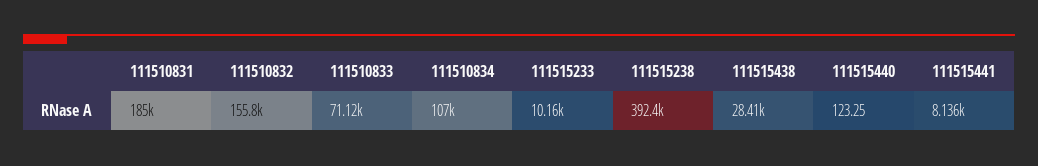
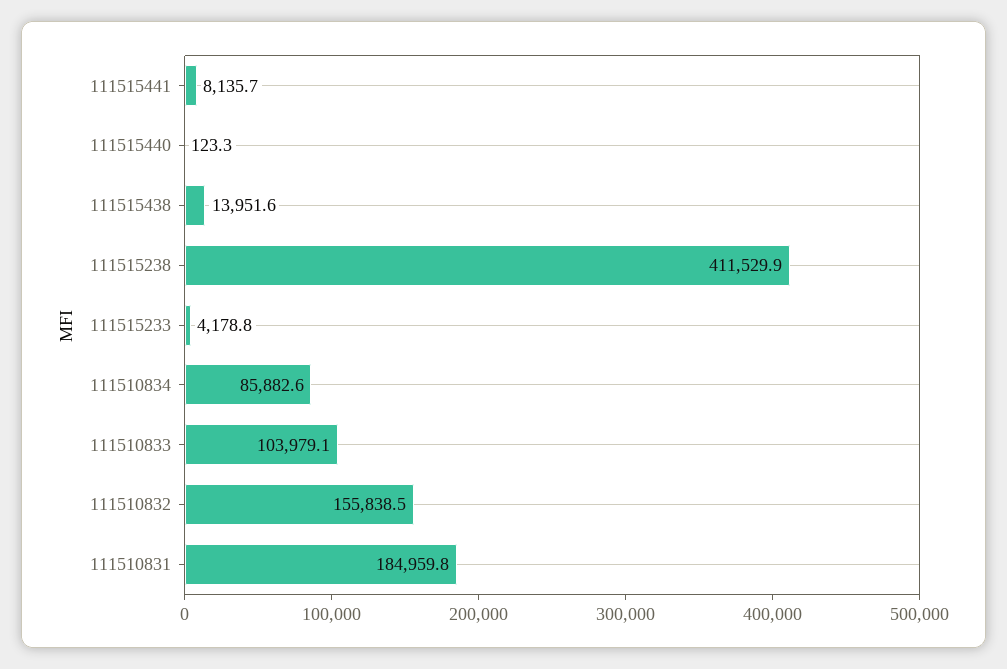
111510833: 71120 -> 103979.1
111510834: 107000 -> 85882.6
111515233: 10160 -> 4178.8
111515238: 392400 -> 411529.9
111515438: 28410 -> 13951.6

